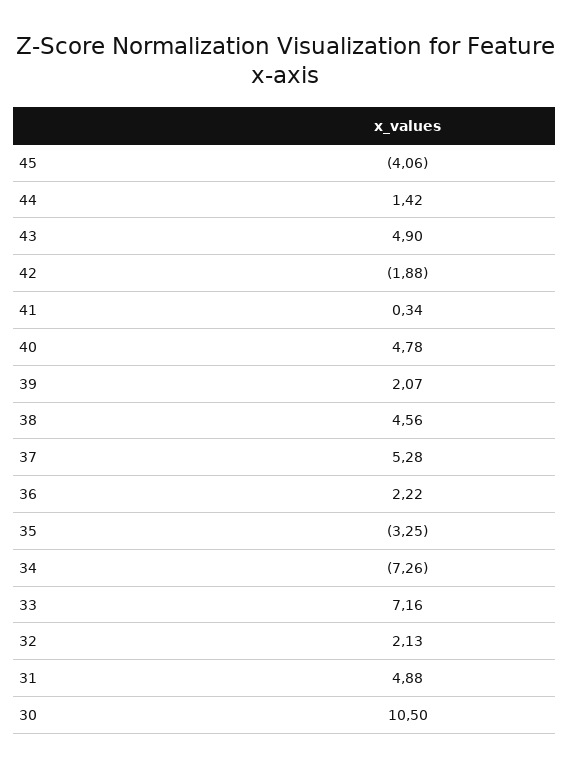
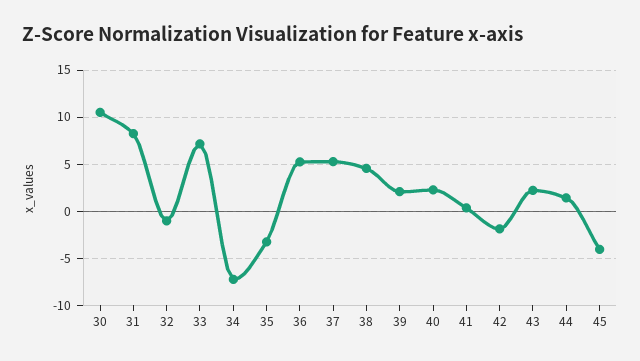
43: 4.9 -> 2
40: 4.78 -> 2
36: 2.22 -> 5
32: 2.13 -> -1
31: 4.88 -> 8

